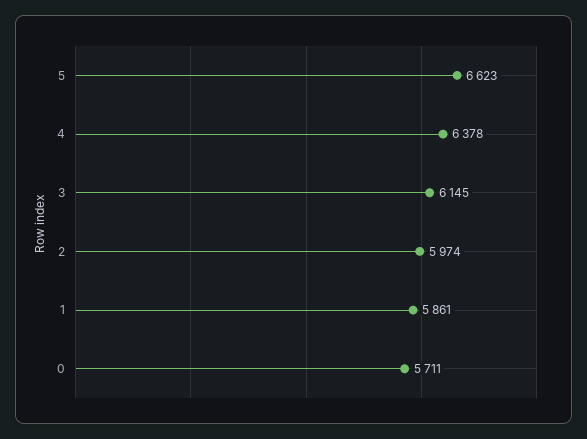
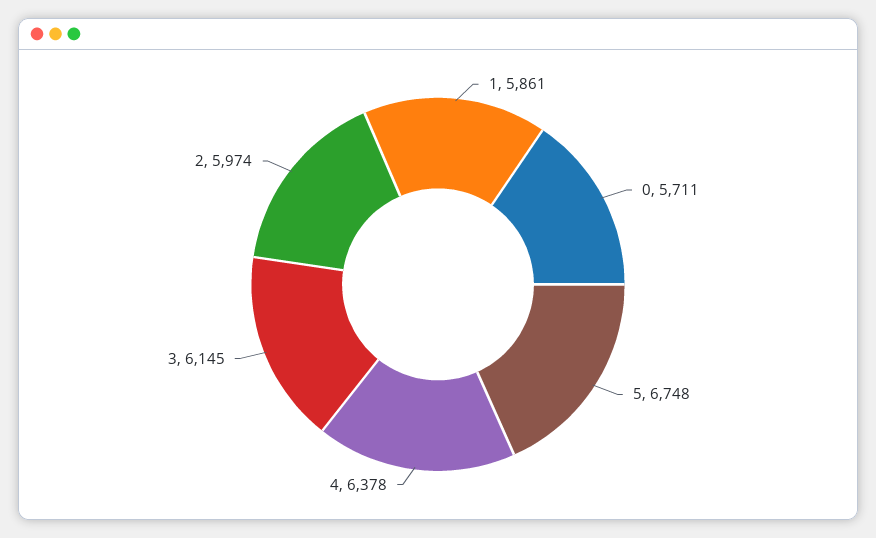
5: 6623 -> 6748

